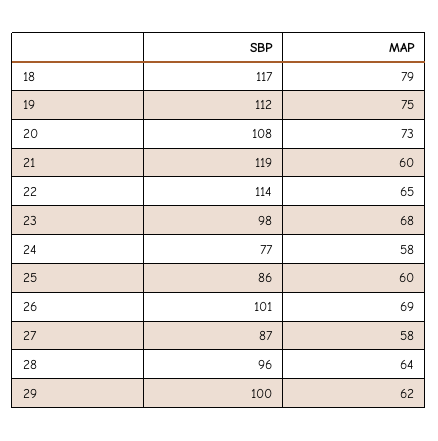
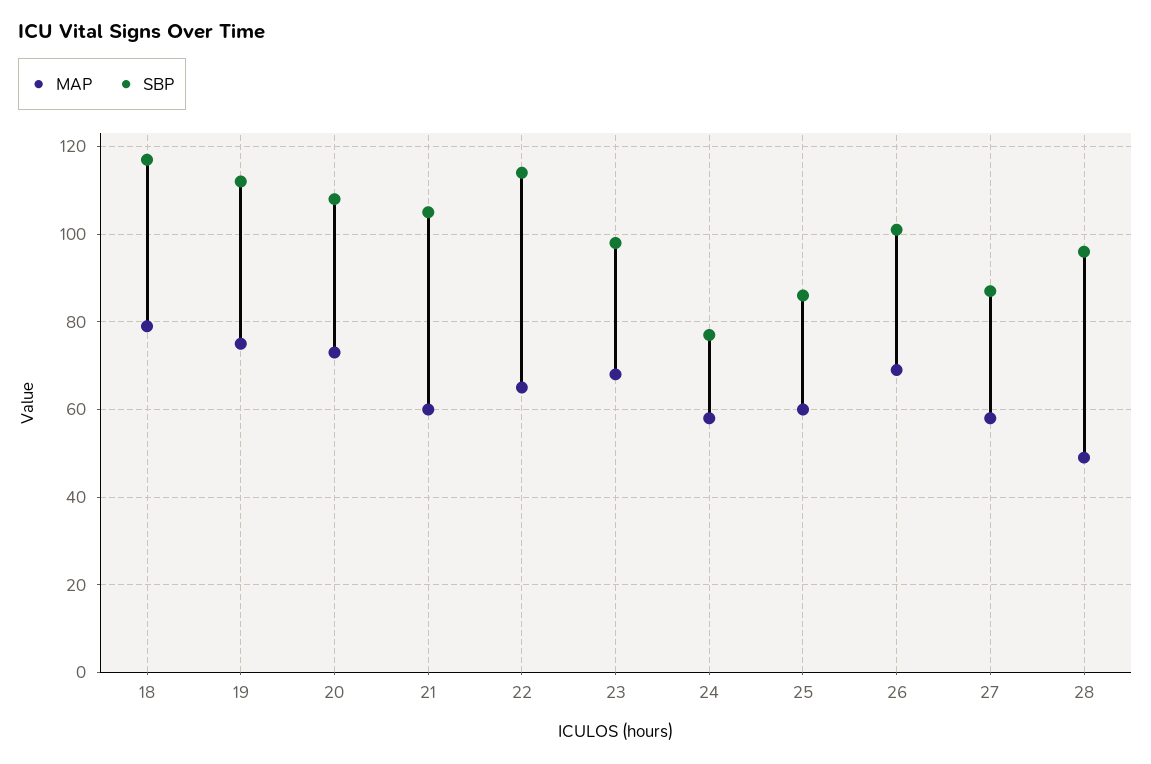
SBP, 21: 119 -> 105
MAP, 28: 64 -> 50
SBP, 29: 100 -> none
MAP, 29: 62 -> none

